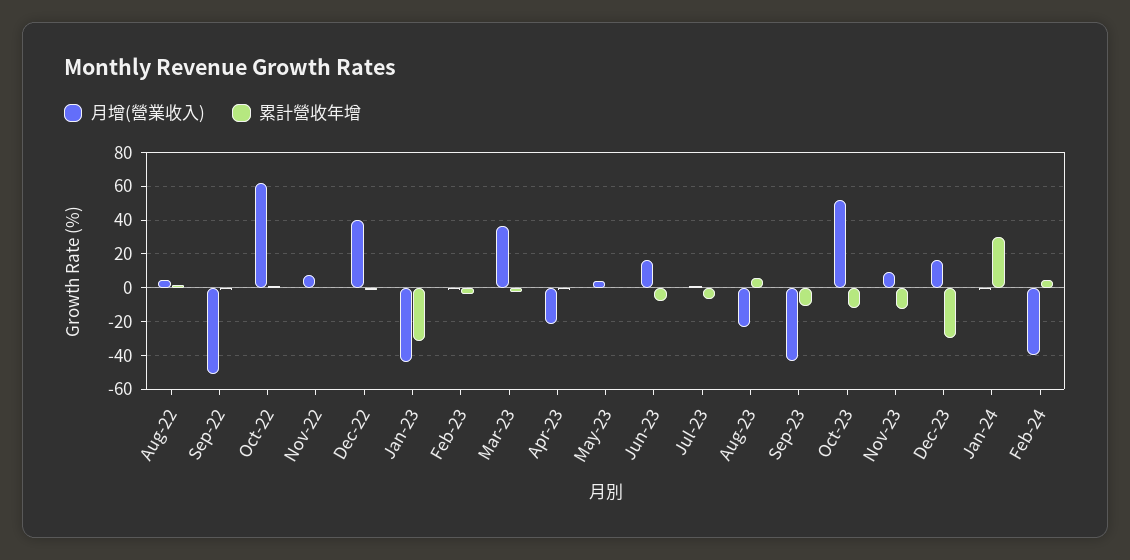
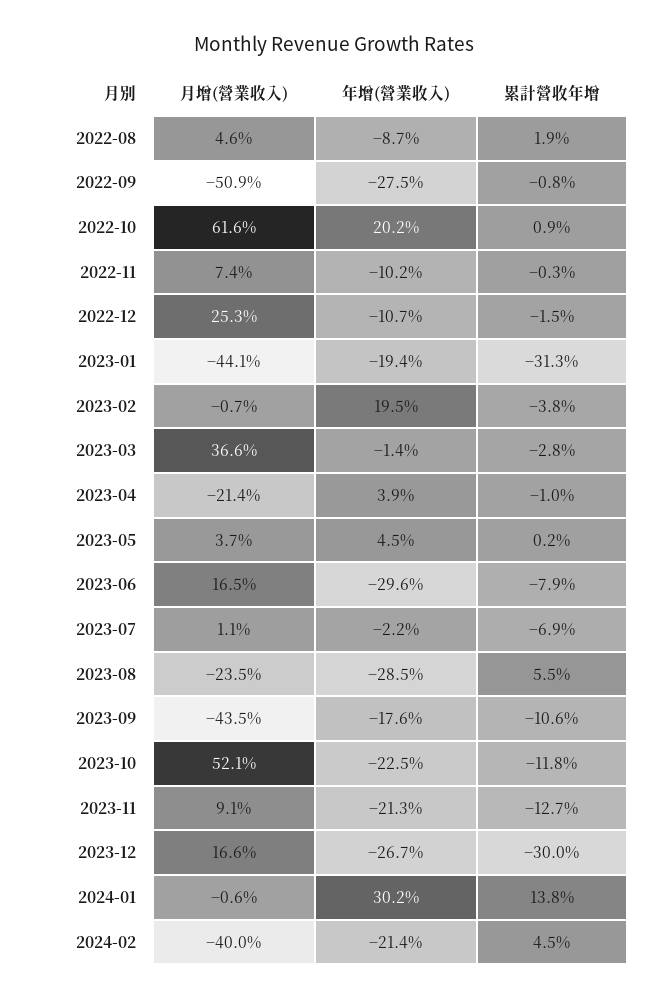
月增(營業收入), Dec-22: 40 -> 25.3
累計營收年增, Jan-24: 30 -> 13.8
年增(營業收入), Aug-22: none -> -8.7
年增(營業收入), Sep-22: none -> -27.5
年增(營業收入), Oct-22: none -> 20.2
年增(營業收入), Nov-22: none -> -10.2
年增(營業收入), Dec-22: none -> -10.7
年增(營業收入), Jan-23: none -> -19.4
年增(營業收入), Feb-23: none -> 19.5
年增(營業收入), Mar-23: none -> -1.4
年增(營業收入), Apr-23: none -> 3.9
年增(營業收入), May-23: none -> 4.5
年增(營業收入), Jun-23: none -> -29.6
年增(營業收入), Jul-23: none -> -2.2
年增(營業收入), Aug-23: none -> -28.5
年增(營業收入), Sep-23: none -> -17.6
年增(營業收入), Oct-23: none -> -22.5
年增(營業收入), Nov-23: none -> -21.3
年增(營業收入), Dec-23: none -> -26.7
年增(營業收入), Jan-24: none -> 30.2
年增(營業收入), Feb-24: none -> -21.4

